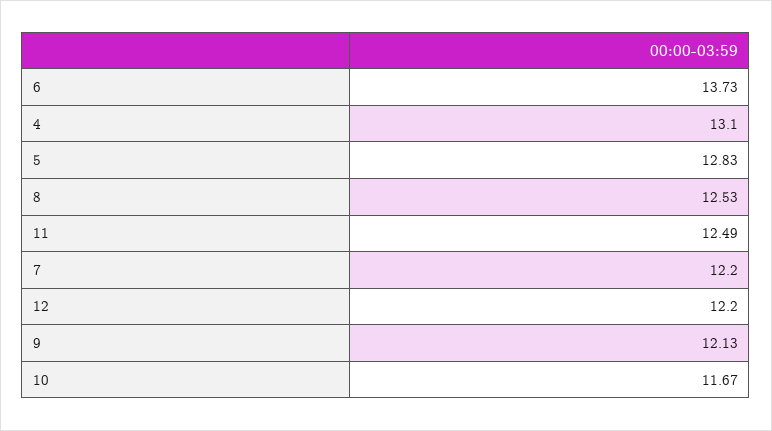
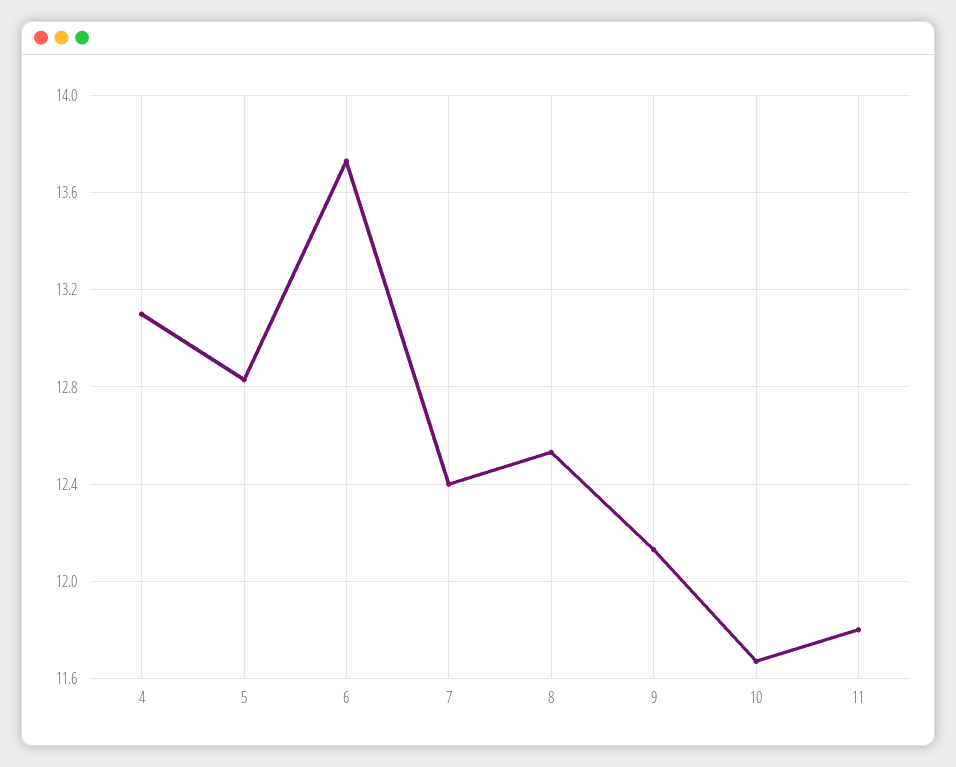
11: 12.49 -> 11.8
7: 12.2 -> 12.4
12: 12.2 -> none

